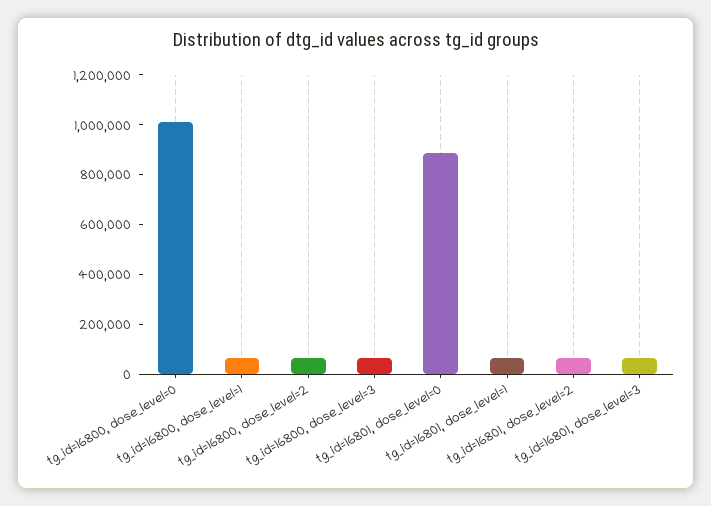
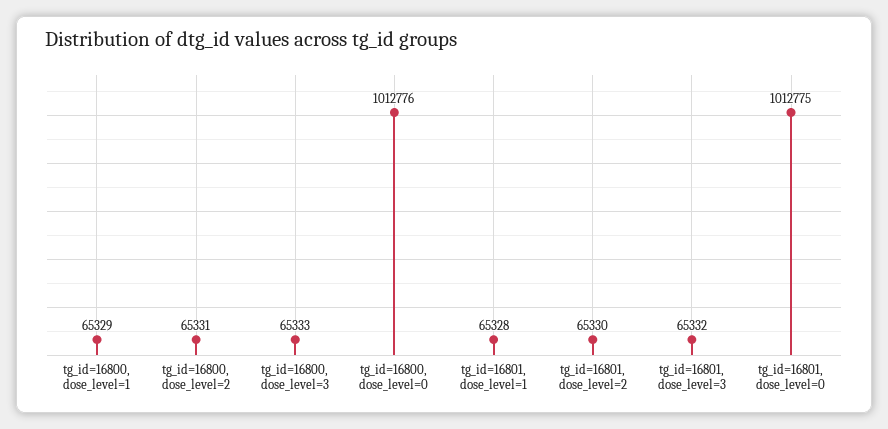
tg_id=16801, dose_level=0: 900000 -> 1012775

